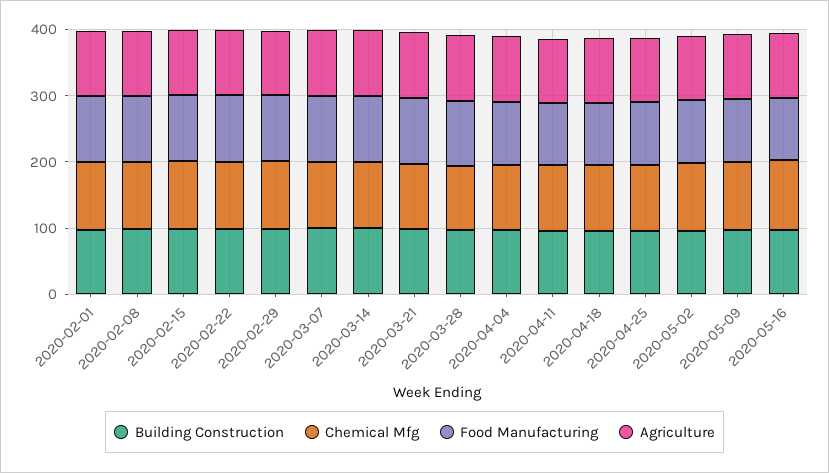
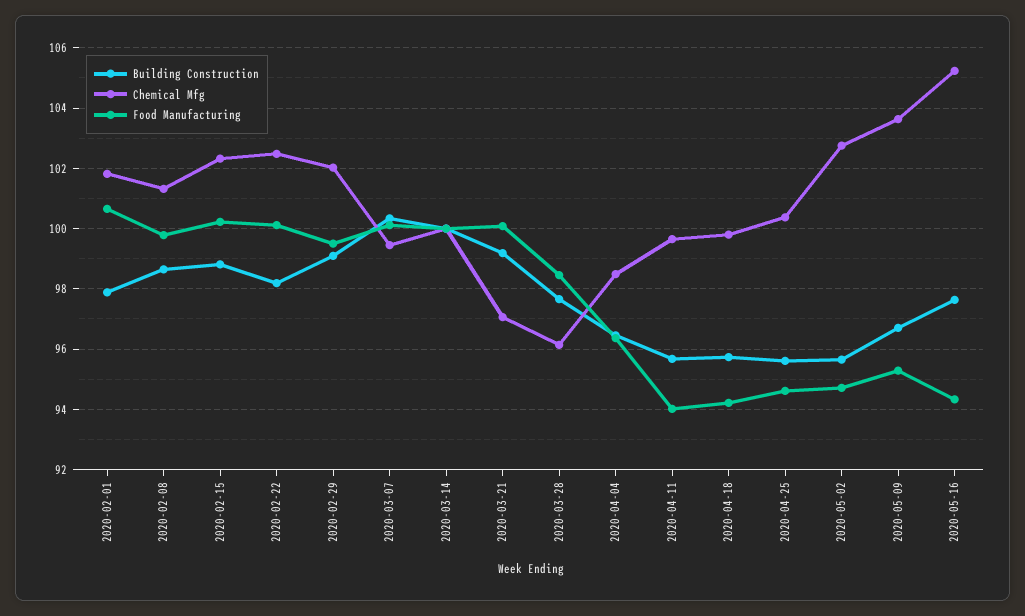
Agriculture, 2020-02-01: 100 -> none
Agriculture, 2020-02-08: 100 -> none
Agriculture, 2020-02-15: 100 -> none
Agriculture, 2020-02-22: 100 -> none
Agriculture, 2020-02-29: 100 -> none
Agriculture, 2020-03-07: 100 -> none
Agriculture, 2020-03-14: 100 -> none
Agriculture, 2020-03-21: 100 -> none
Agriculture, 2020-03-28: 100 -> none
Agriculture, 2020-04-04: 100 -> none
Agriculture, 2020-04-11: 100 -> none
Agriculture, 2020-04-18: 100 -> none
Agriculture, 2020-04-25: 100 -> none
Agriculture, 2020-05-02: 100 -> none
Agriculture, 2020-05-09: 100 -> none
Agriculture, 2020-05-16: 100 -> none

